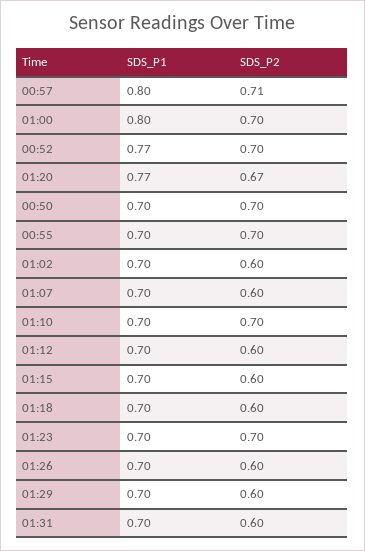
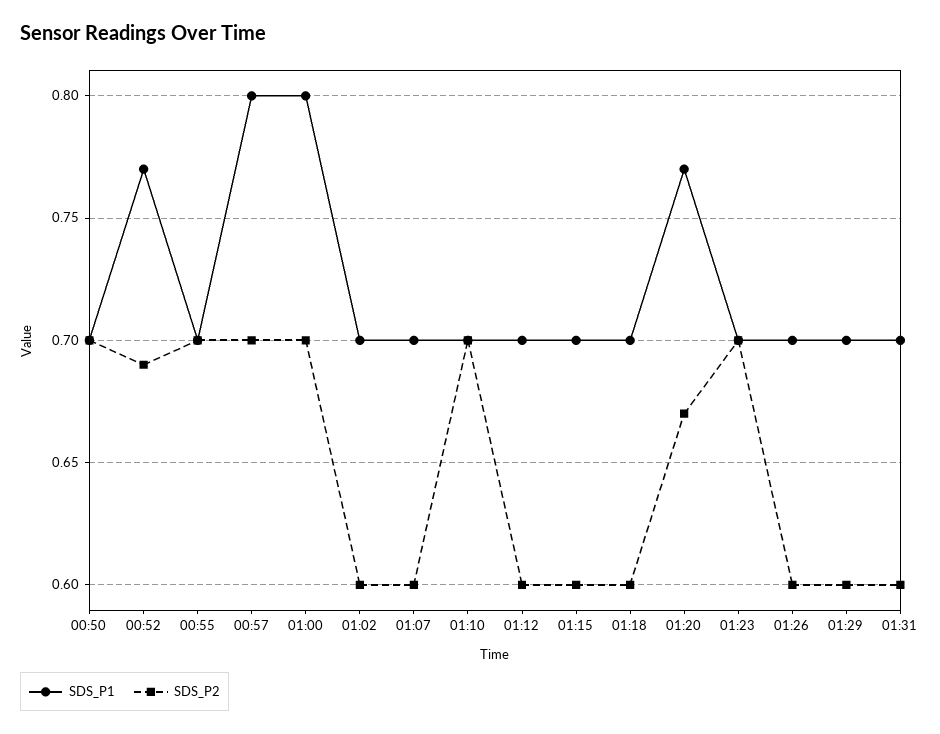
SDS_P2, 00:57: 0.71 -> 0.7
SDS_P2, 00:52: 0.7 -> 0.69

